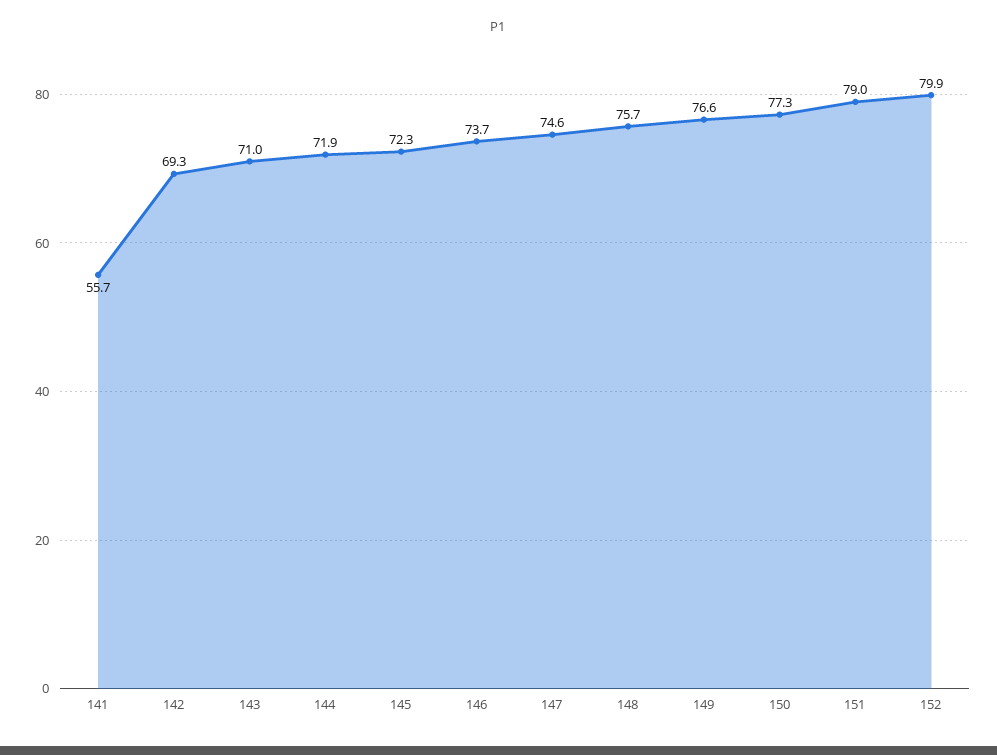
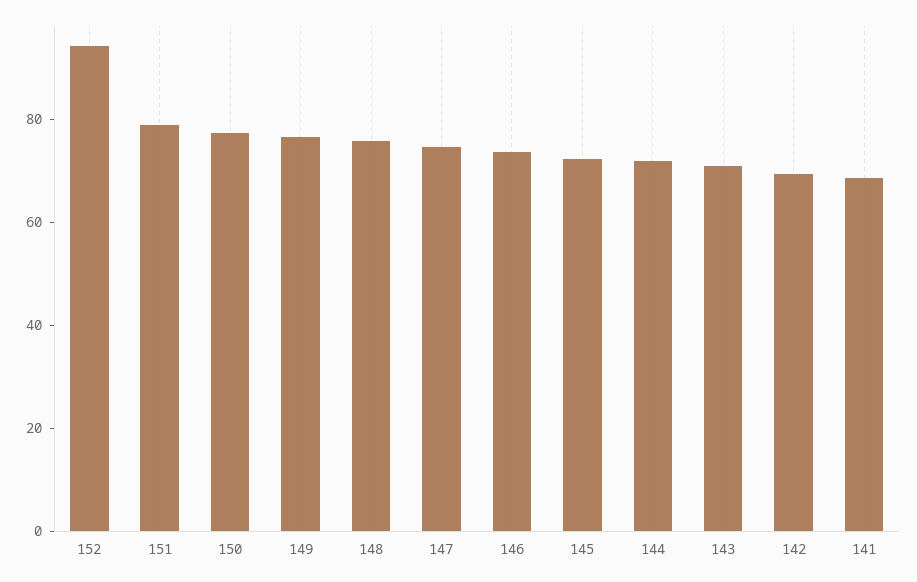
141: 55.7 -> 70
152: 79.9 -> 95

